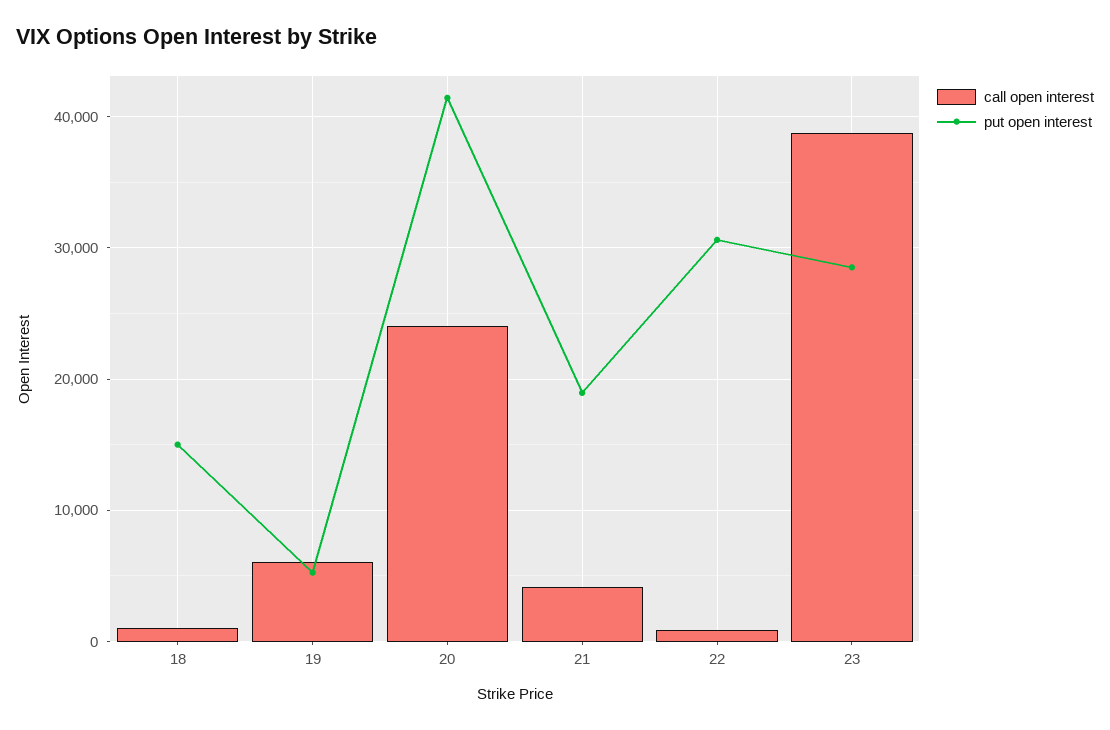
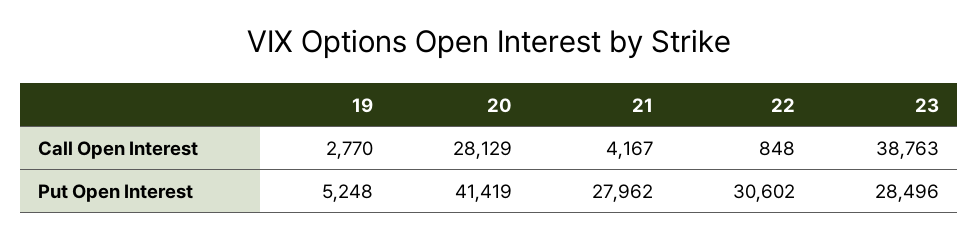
call open interest, 18: 1000 -> none
put open interest, 18: 15000 -> none
call open interest, 19: 6000 -> 2770
call open interest, 20: 24000 -> 28129
put open interest, 21: 19000 -> 27962

